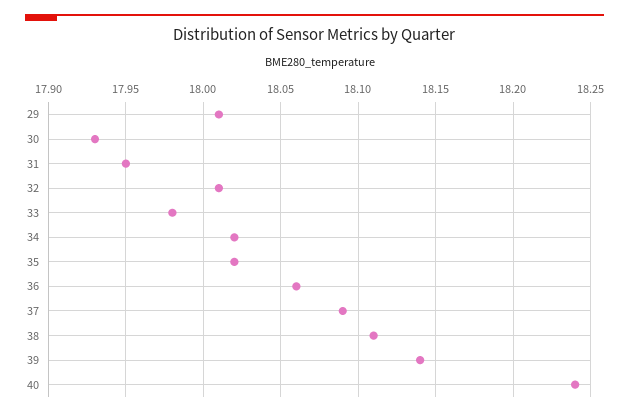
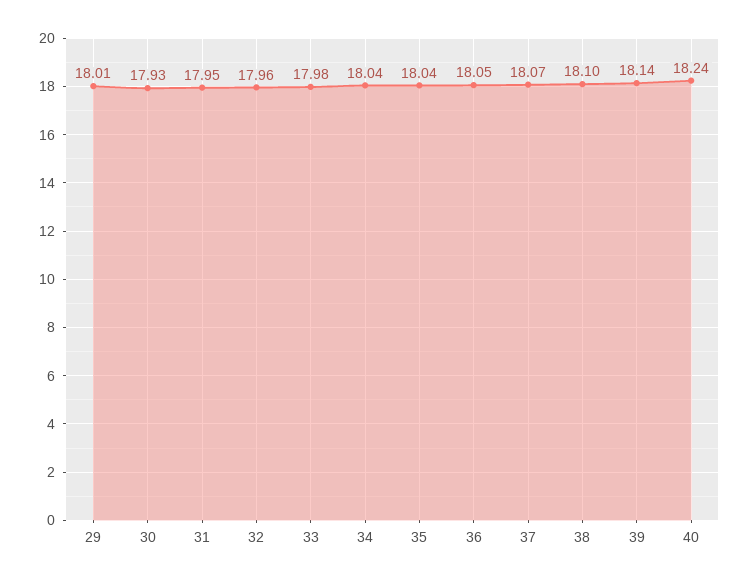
32: 18.01 -> 17.96
34: 18.02 -> 18.04
35: 18.02 -> 18.04
36: 18.06 -> 18.05
37: 18.09 -> 18.07
38: 18.11 -> 18.1

